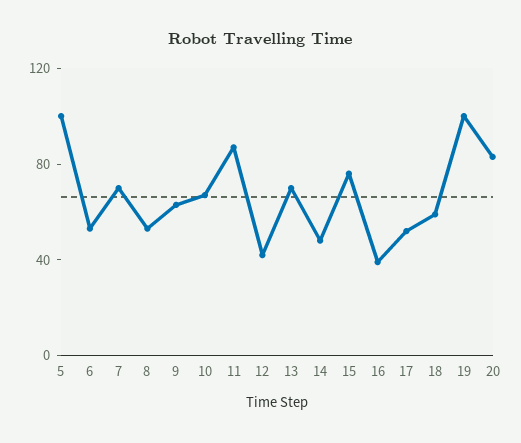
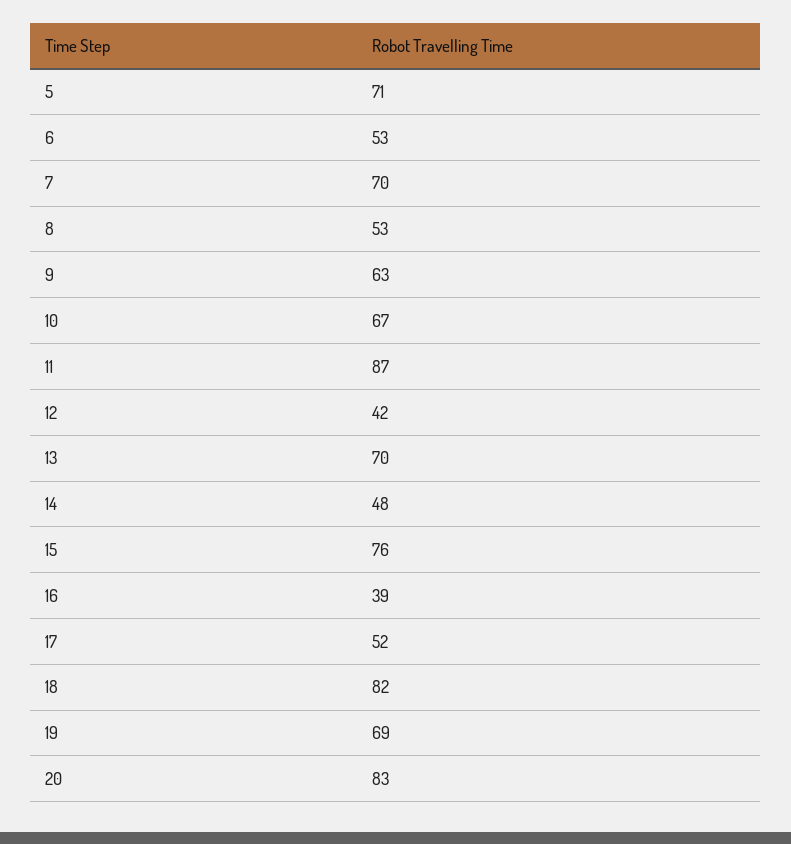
5: 100 -> 71
18: 60 -> 82
19: 100 -> 69

